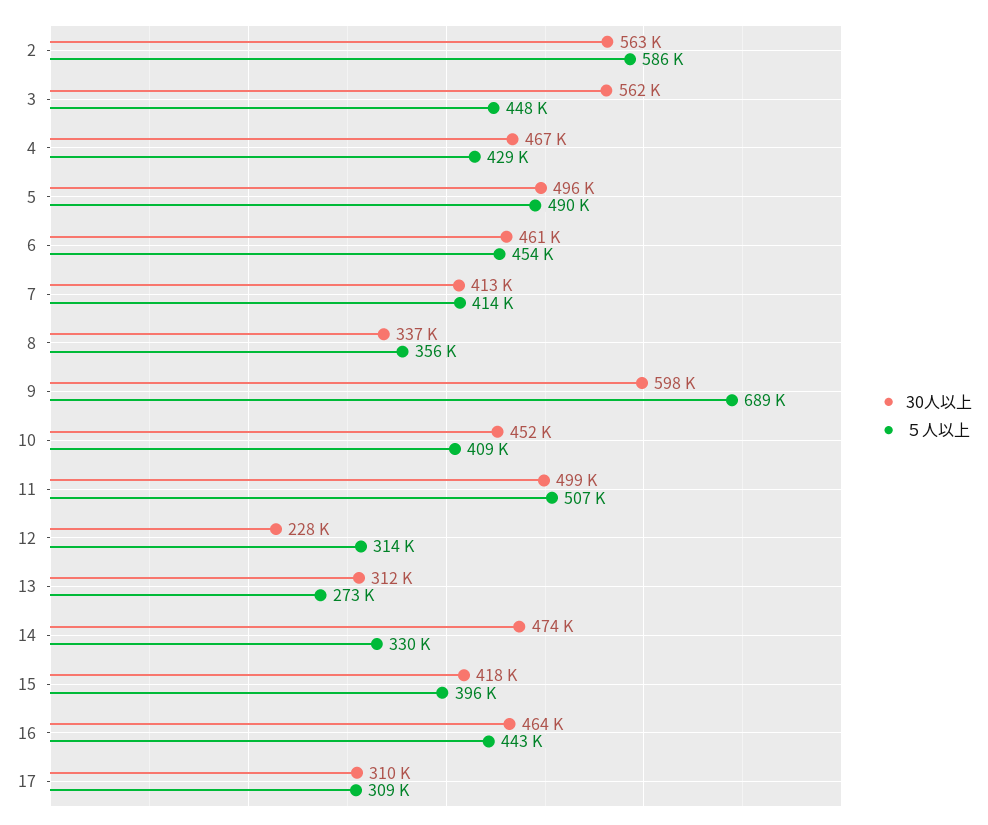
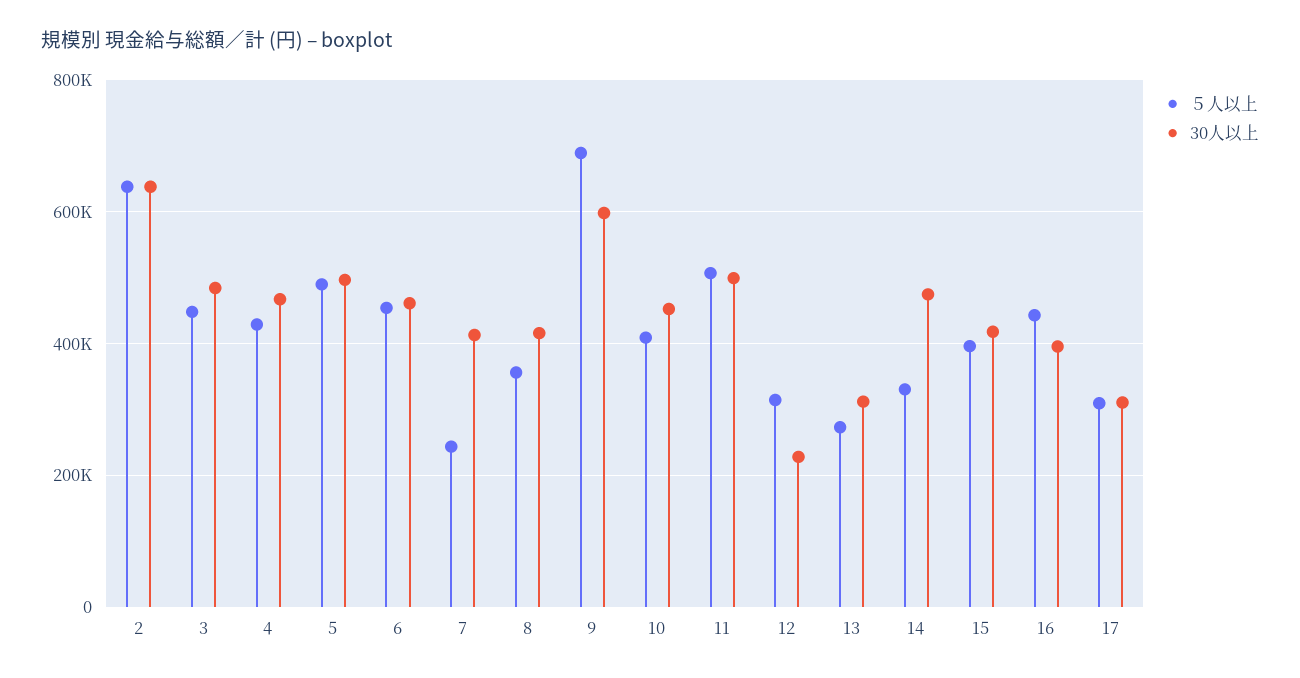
30人以上, 2: 563000 -> 640000
５人以上, 2: 586000 -> 640000
30人以上, 3: 562000 -> 480000
５人以上, 7: 414000 -> 240000
30人以上, 8: 337000 -> 420000
30人以上, 16: 464000 -> 400000

